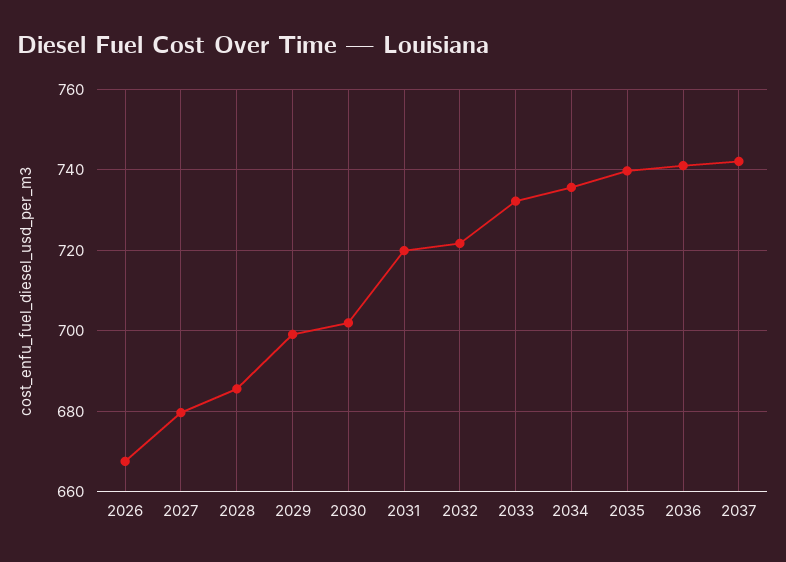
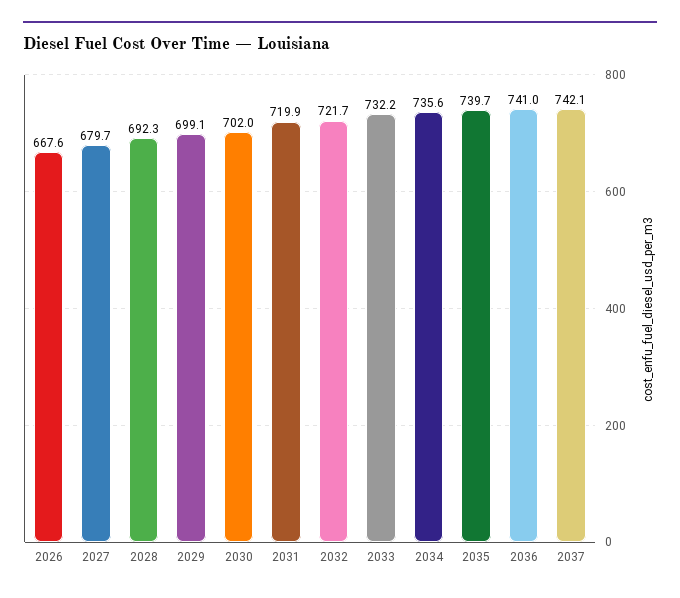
2028: 686 -> 692.3

